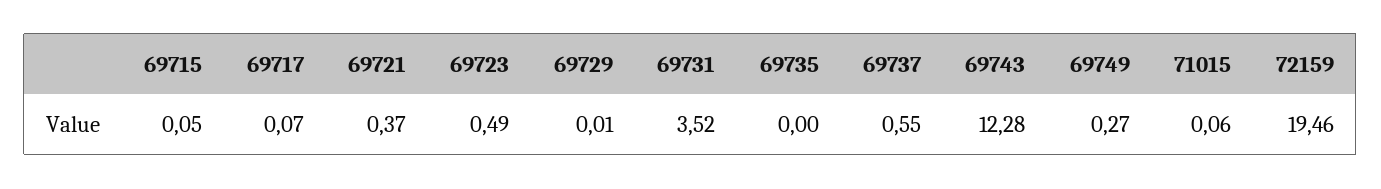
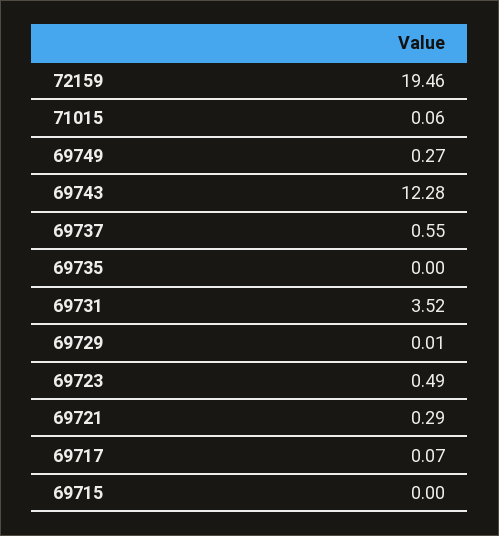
69715: 0.05 -> 0
69721: 0.37 -> 0.29

